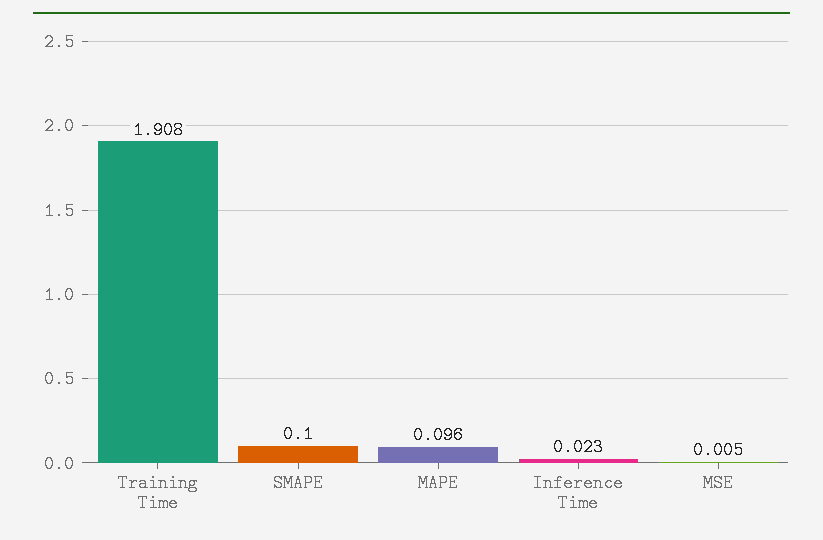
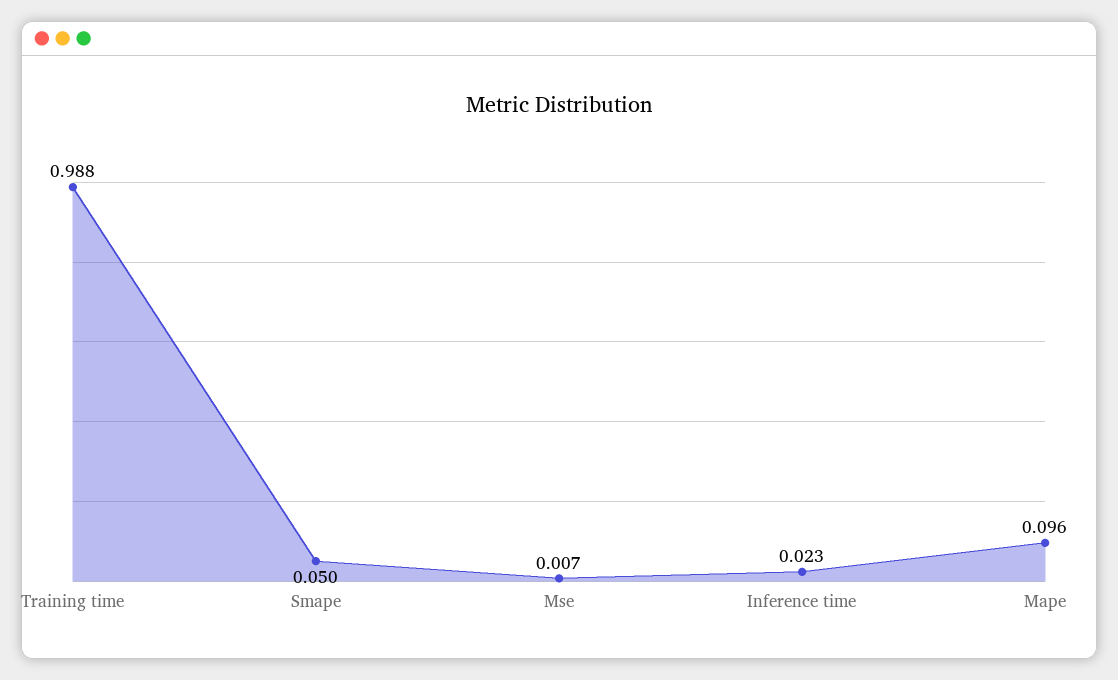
Training Time: 1.908 -> 0.988
SMAPE: 0.1 -> 0.05
MSE: 0.005 -> 0.007

